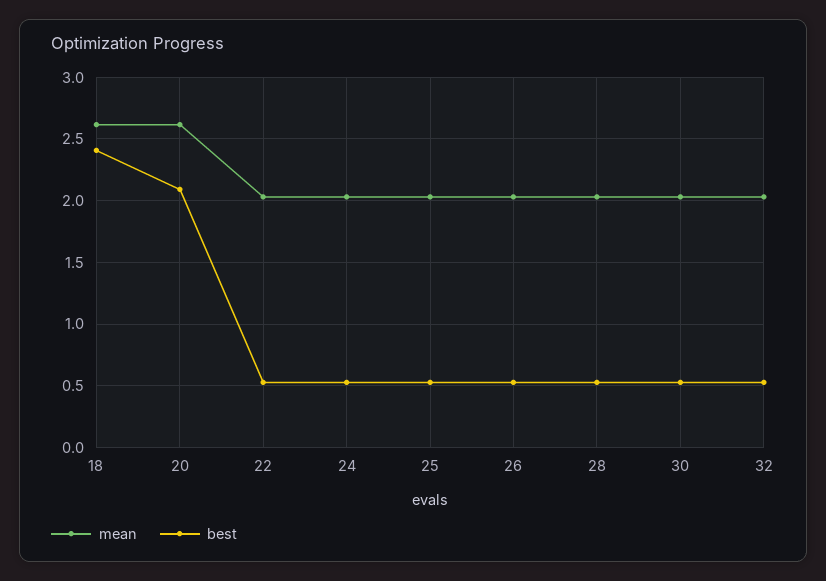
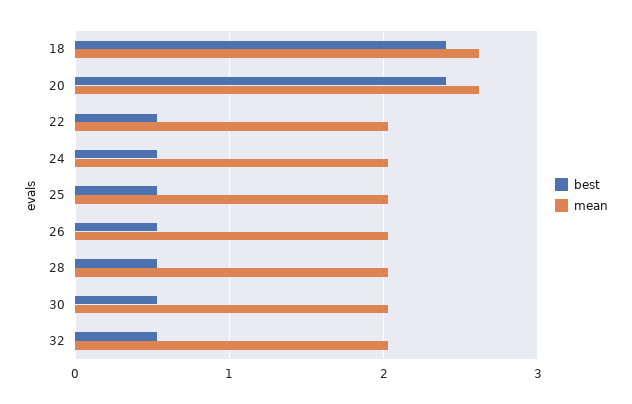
best, 20: 2.1 -> 2.4

